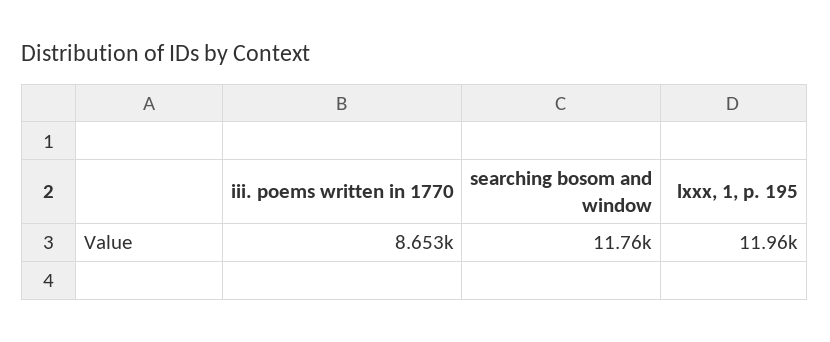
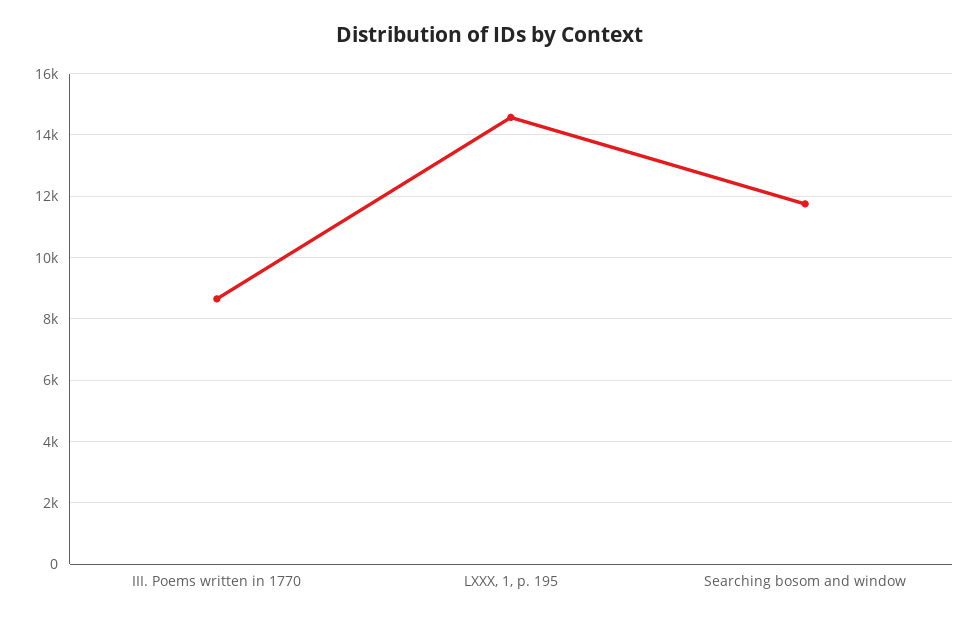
lxxx, 1, p. 195: 11960 -> 14600

